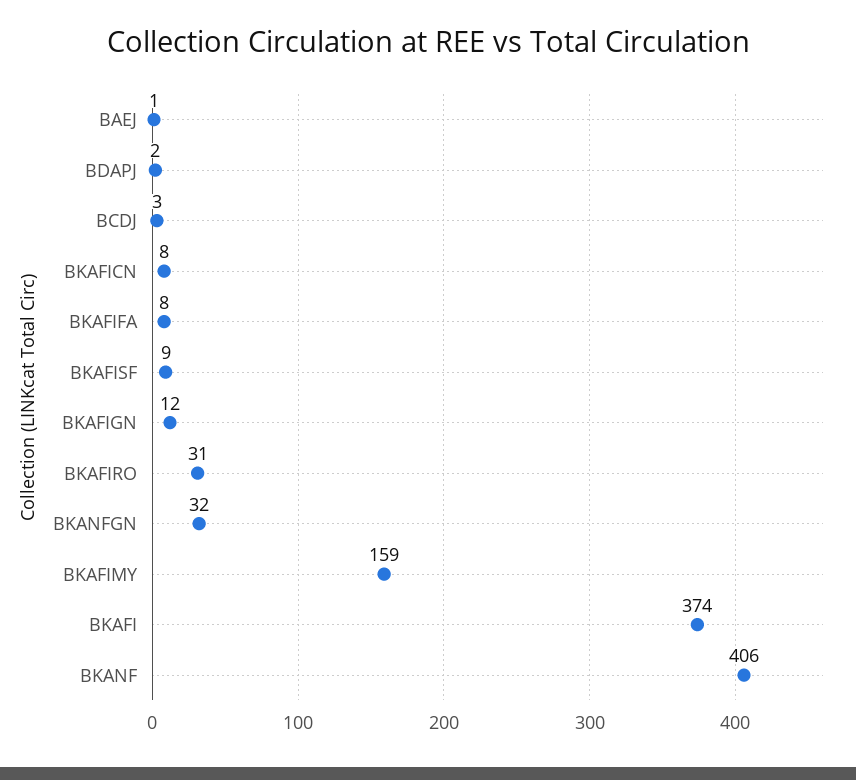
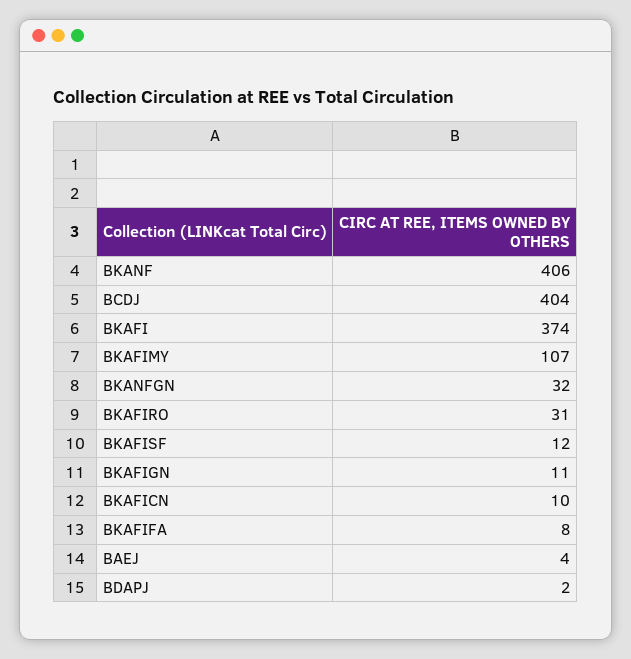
BAEJ: 1 -> 4
BCDJ: 3 -> 404
BKAFICN: 8 -> 10
BKAFISF: 9 -> 12
BKAFIGN: 12 -> 11
BKAFIMY: 159 -> 107

